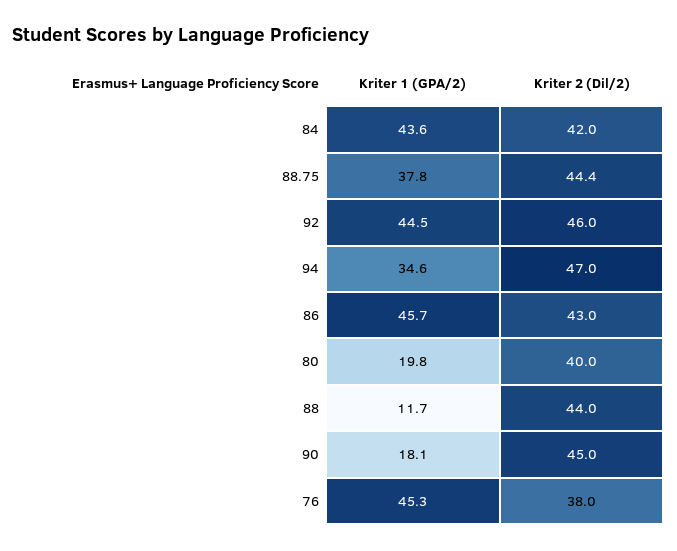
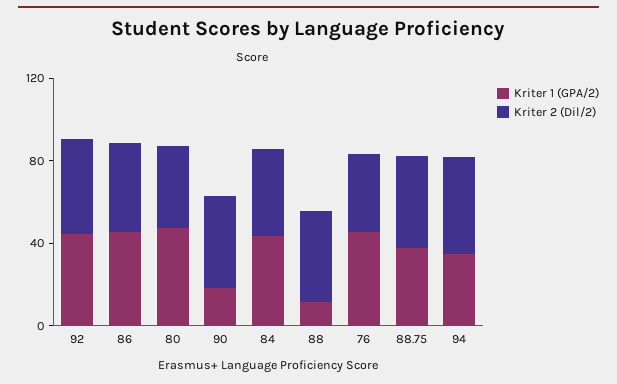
Kriter 1 (GPA/2), 80: 19.8 -> 50

